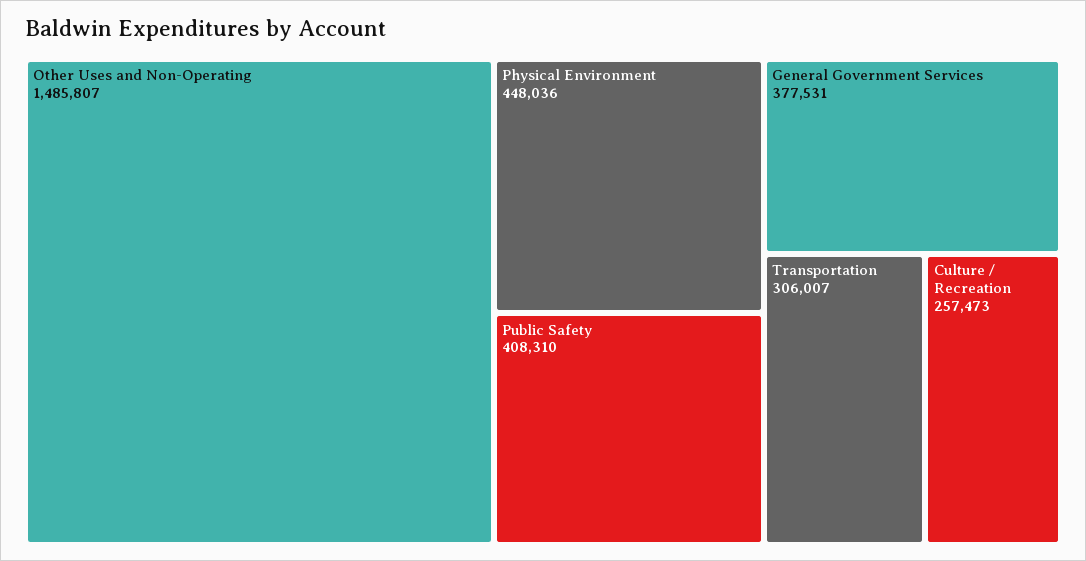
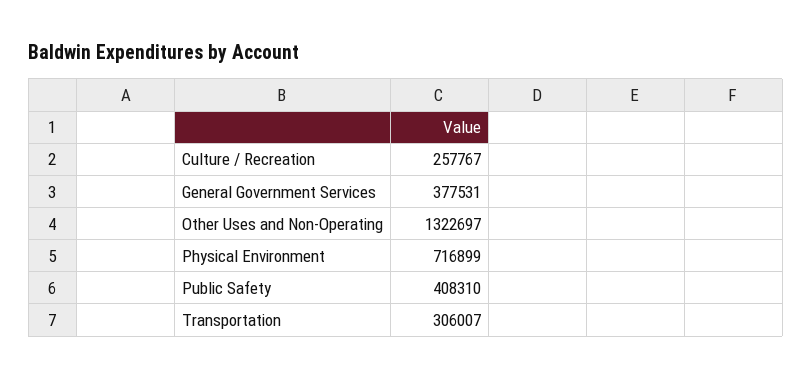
Other Uses and Non-Operating: 1485807 -> 1322697
Physical Environment: 448036 -> 716899
Culture / Recreation: 257473 -> 257767

